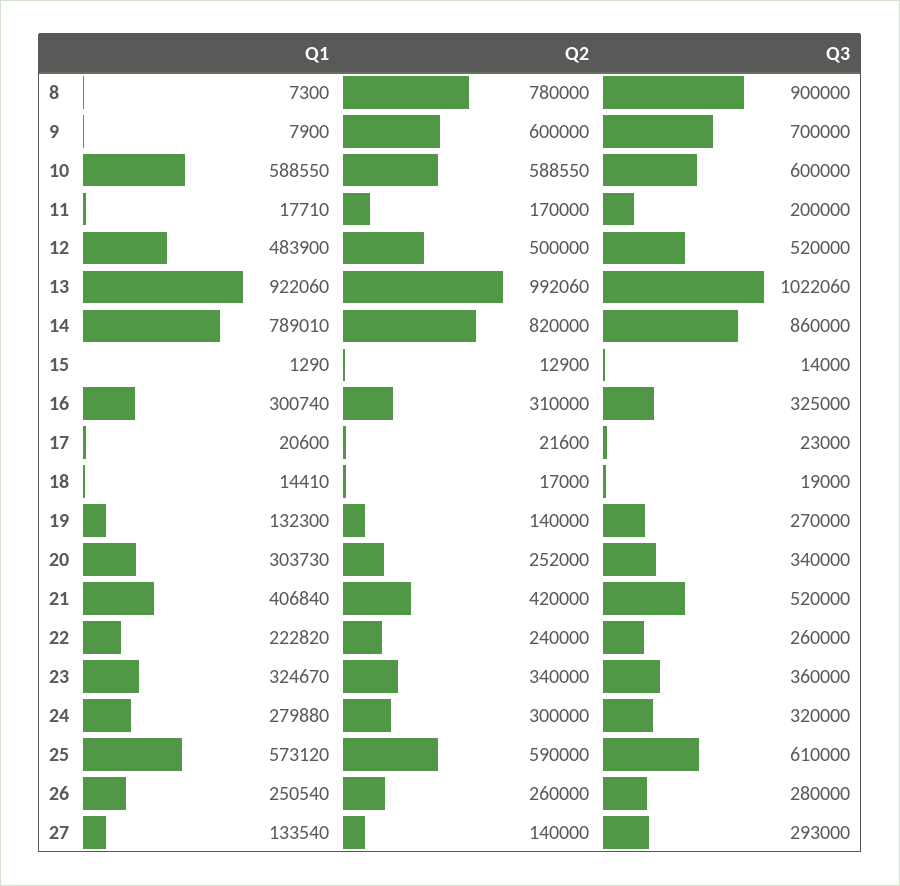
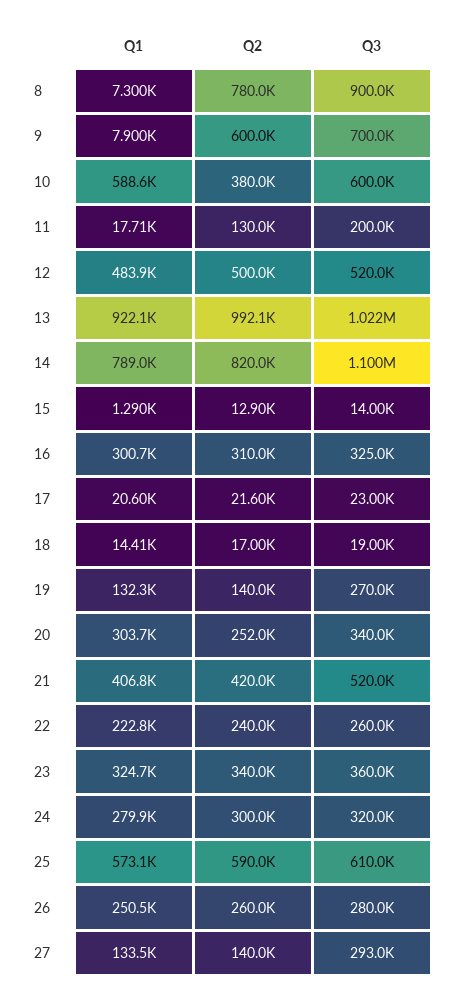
Q2, 10: 588550 -> 380000
Q2, 11: 170000 -> 130000
Q3, 14: 860000 -> 1100000

